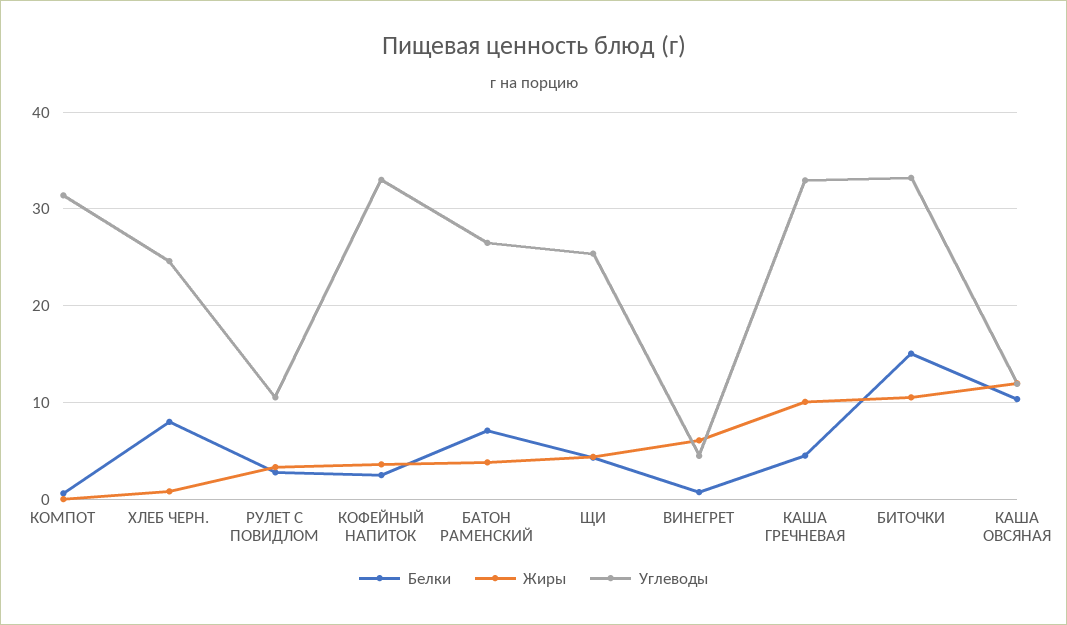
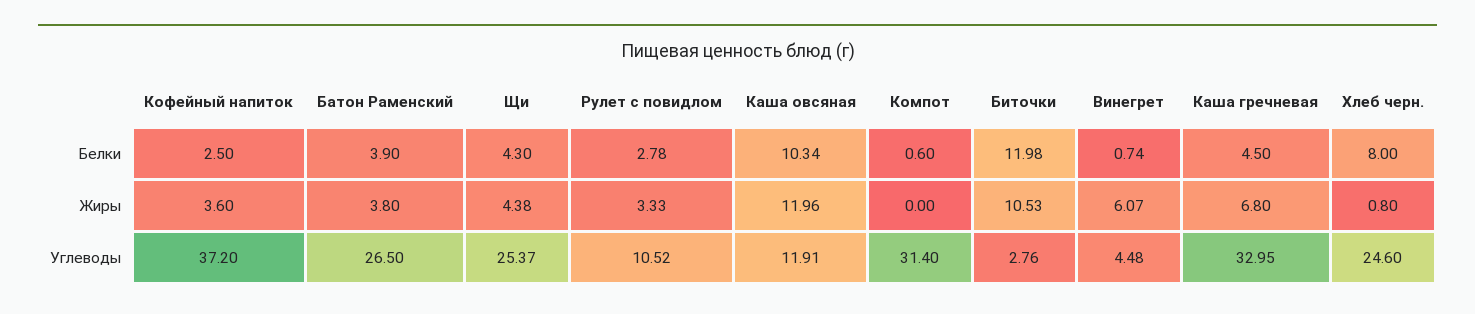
Углеводы, КОФЕЙНЫЙ НАПИТОК: 33 -> 37.2
Белки, БАТОН РАМЕНСКИЙ: 7 -> 3.9
Жиры, КАША ГРЕЧНЕВАЯ: 10 -> 6.8
Белки, БИТОЧКИ: 15 -> 11.98
Углеводы, БИТОЧКИ: 33 -> 2.76

